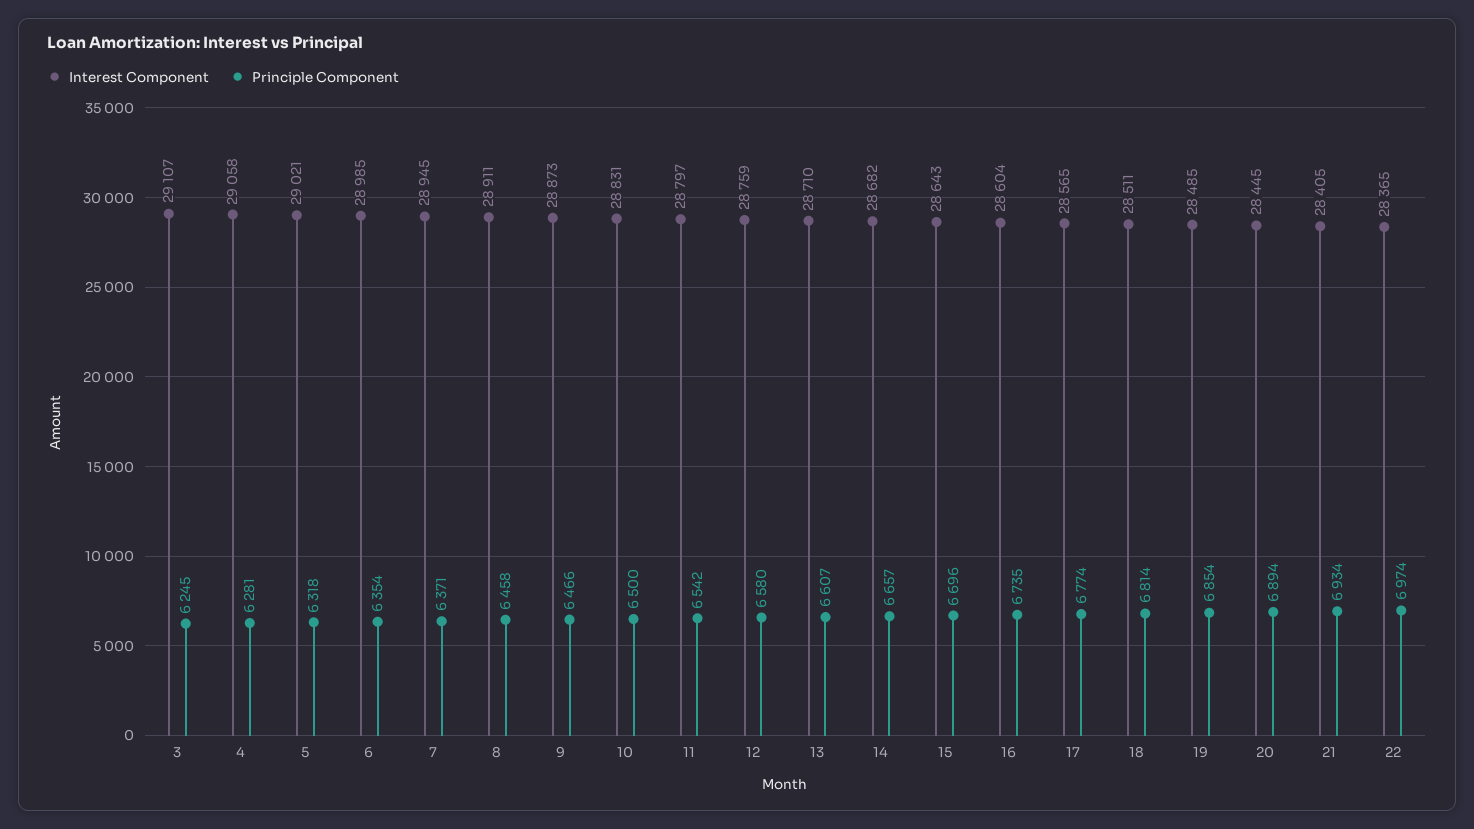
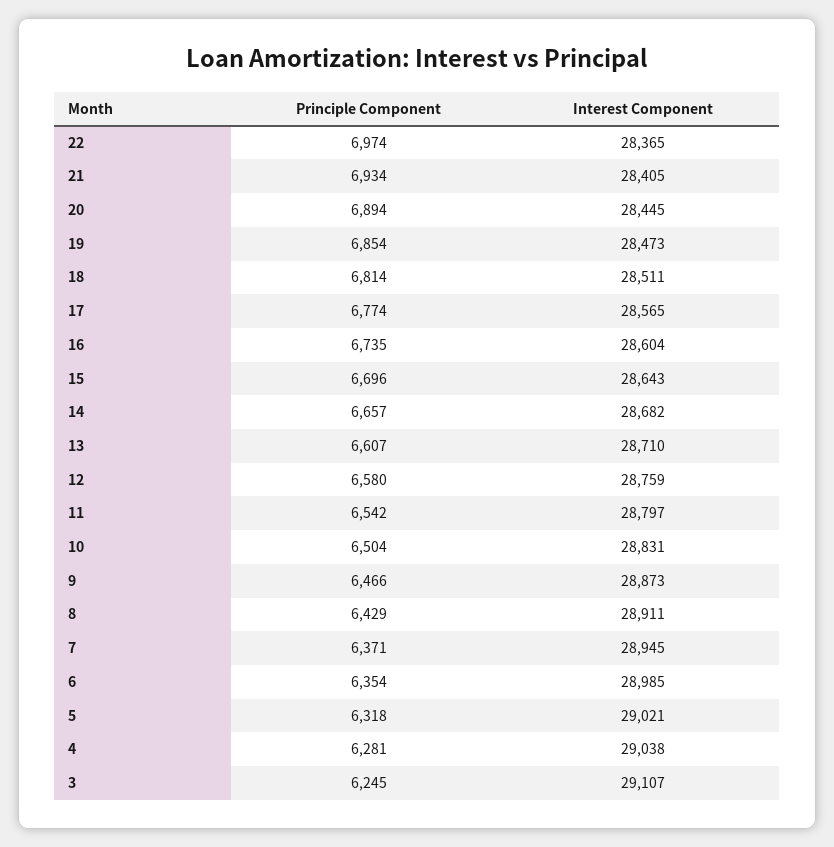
Interest Component, 4: 29058 -> 29038
Principle Component, 8: 6458 -> 6429
Principle Component, 10: 6500 -> 6504
Interest Component, 19: 28485 -> 28473

